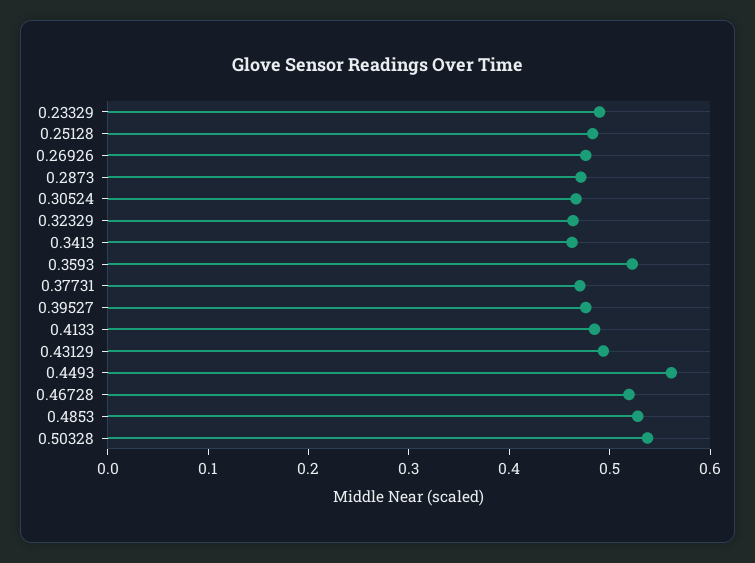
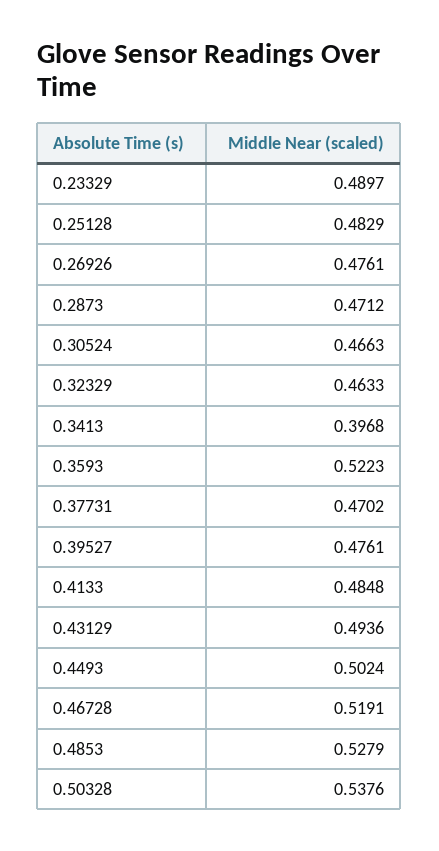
0.3413: 0.46 -> 0.3968
0.4493: 0.56 -> 0.5024

